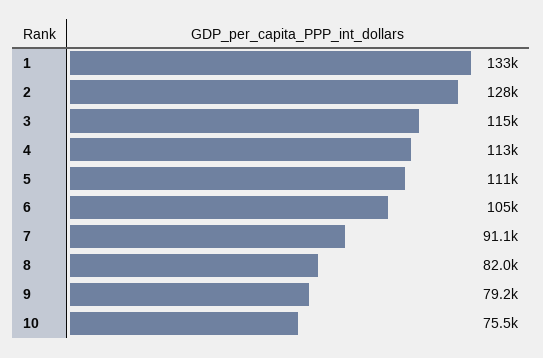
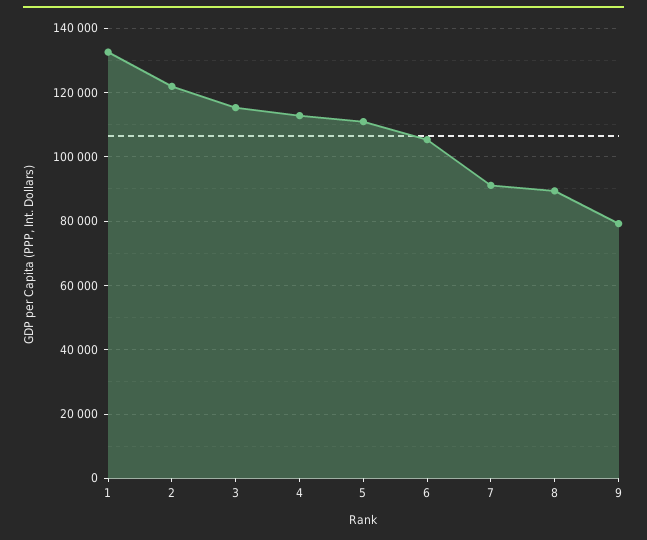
2: 128000 -> 122000
8: 82000 -> 90000
10: 75500 -> none

